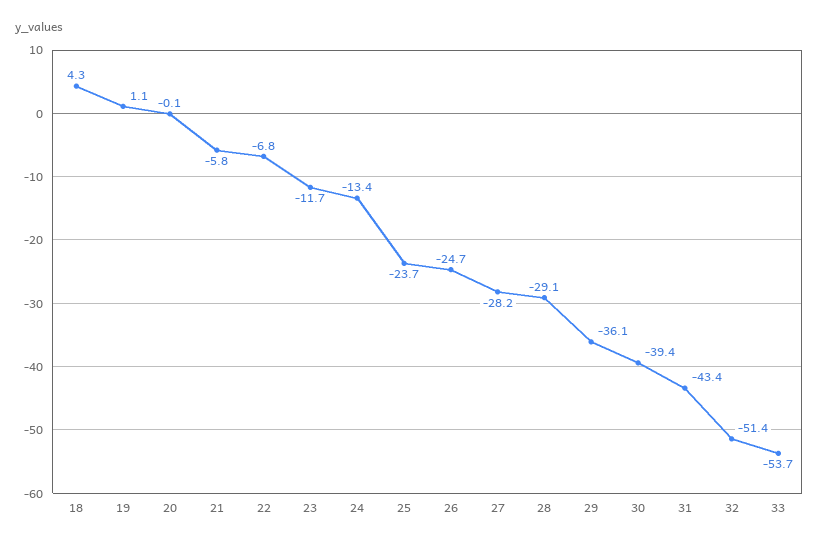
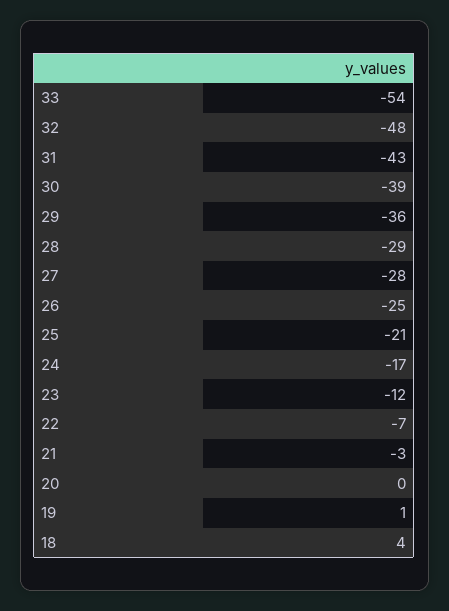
21: -5.8 -> -3
24: -13.4 -> -17
25: -23.7 -> -21
32: -51.4 -> -48

